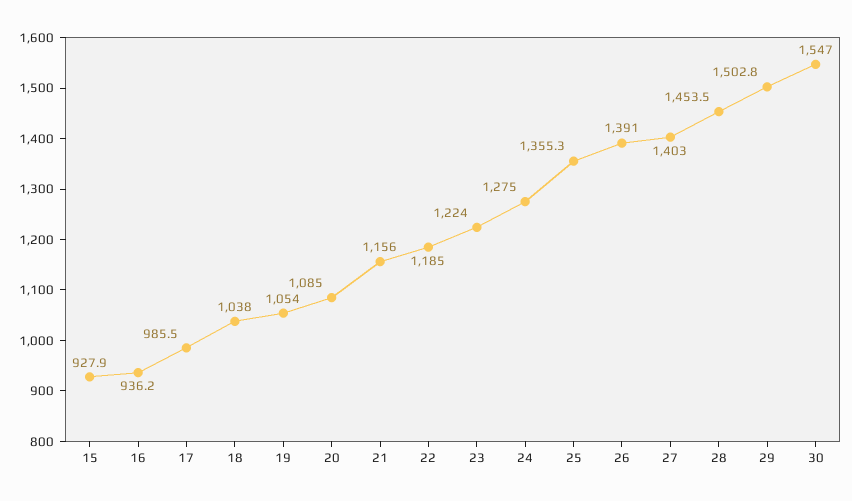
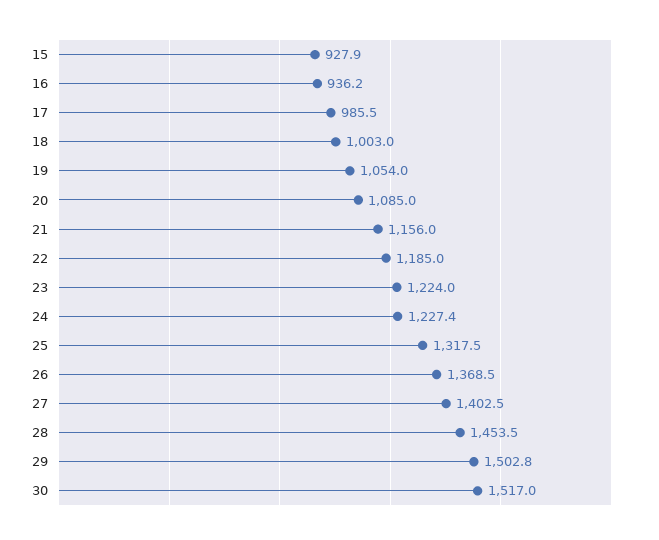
18: 1038 -> 1003
24: 1275 -> 1227.4
25: 1355.3 -> 1317.5
26: 1391 -> 1368.5
27: 1403 -> 1402.5
30: 1547 -> 1517

